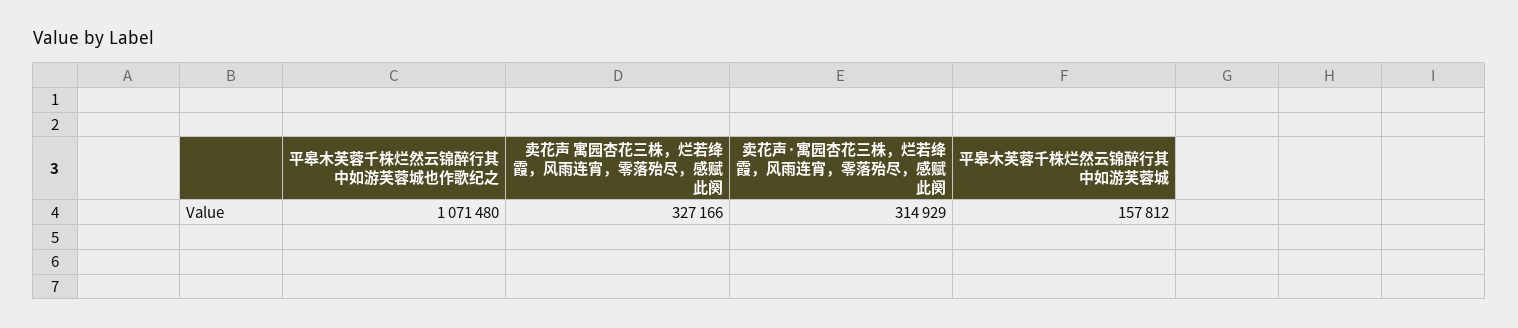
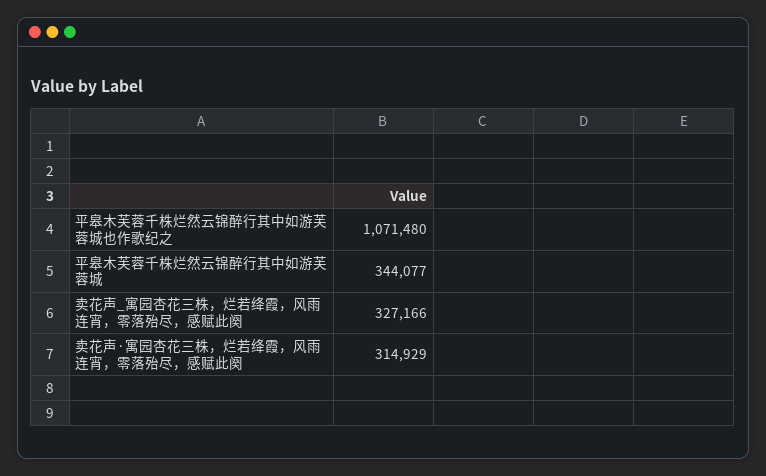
平皋木芙蓉千株烂然云锦醉行其中如游芙蓉城: 157812 -> 344077

